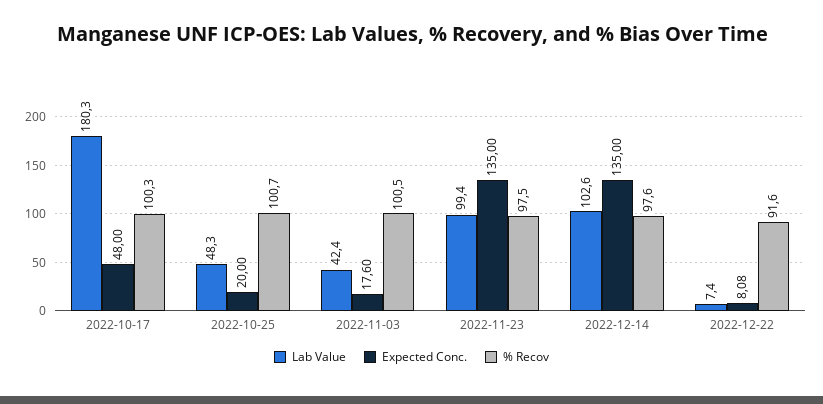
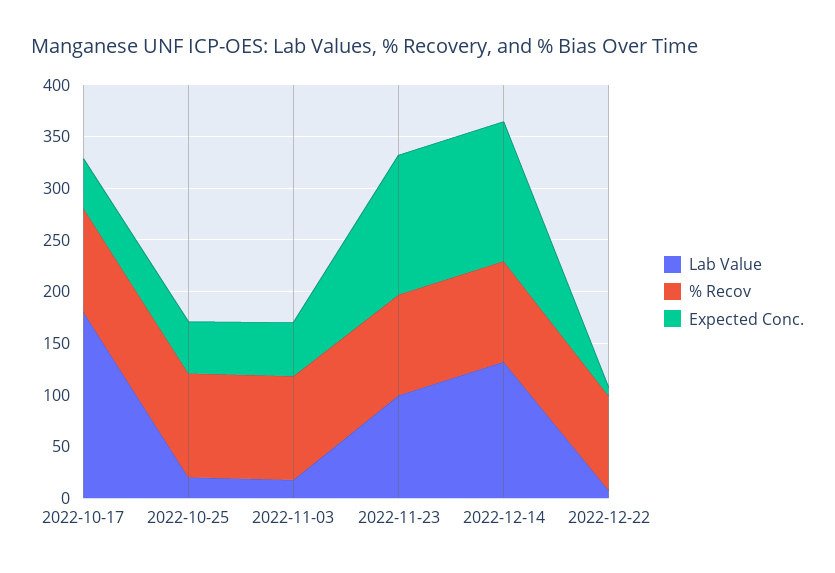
Lab Value, 2022-10-25: 48.3 -> 20
Expected Conc., 2022-10-25: 20 -> 50
Lab Value, 2022-11-03: 42.4 -> 20
Expected Conc., 2022-11-03: 17.6 -> 50
Lab Value, 2022-12-14: 102.6 -> 130

